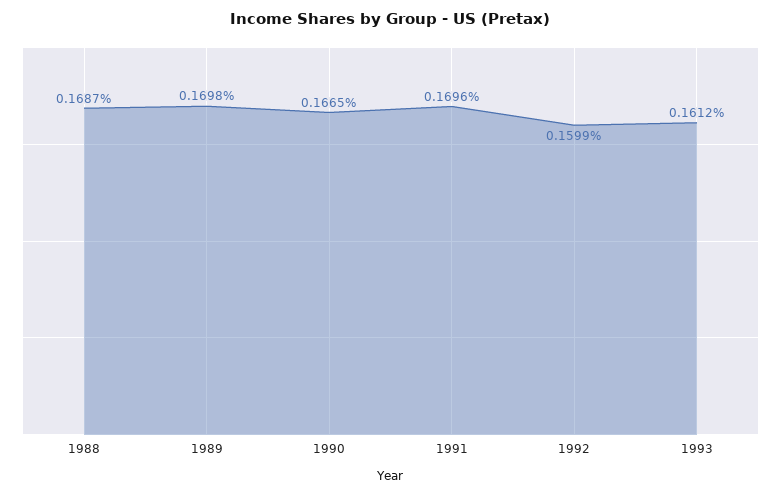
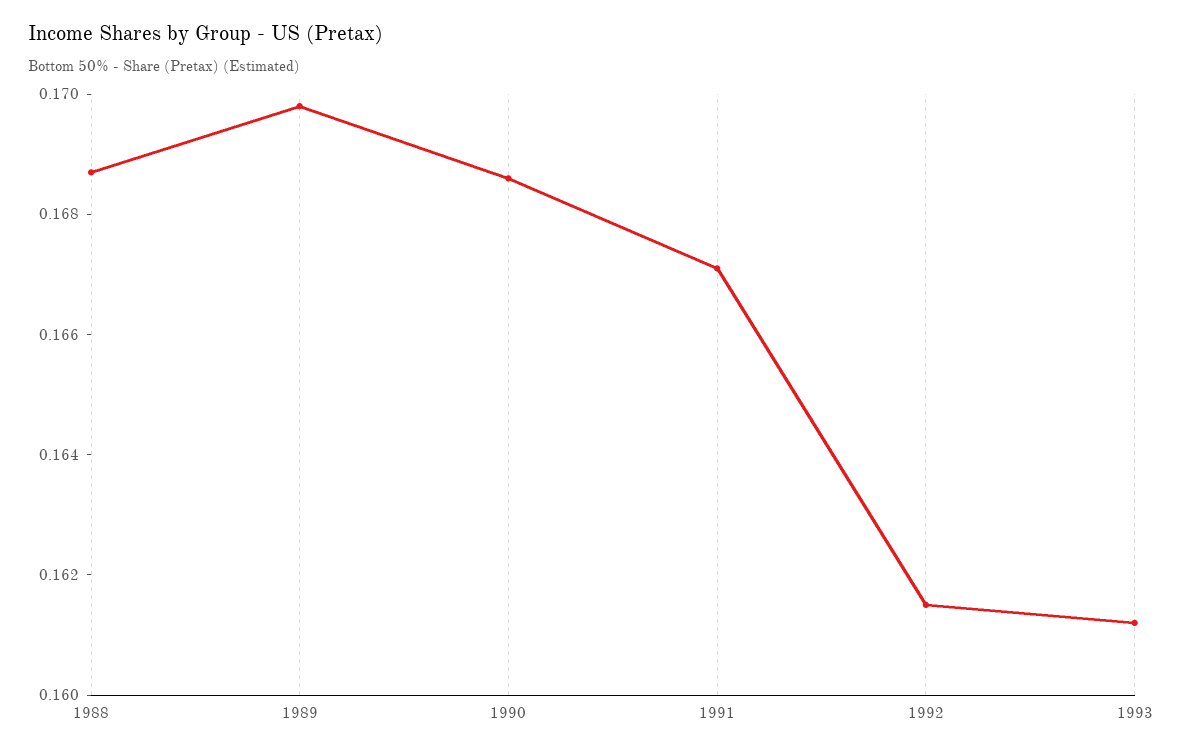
1990: 0.1665 -> 0.1685
1991: 0.1696 -> 0.167
1992: 0.1599 -> 0.1615

